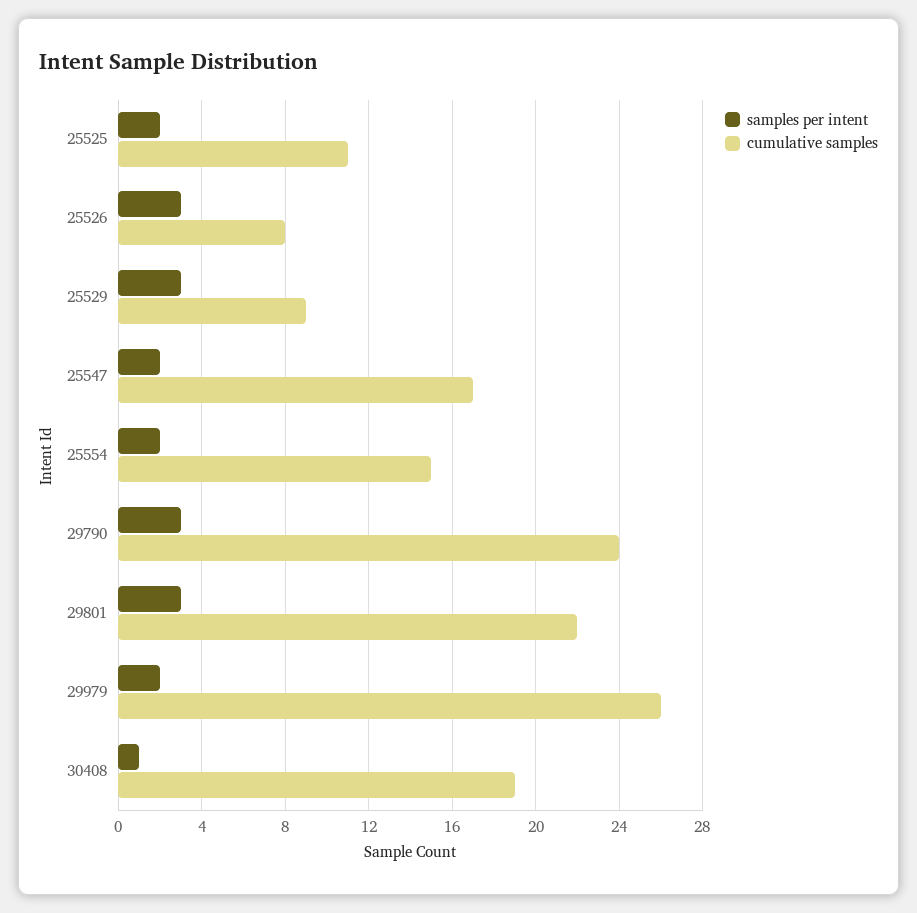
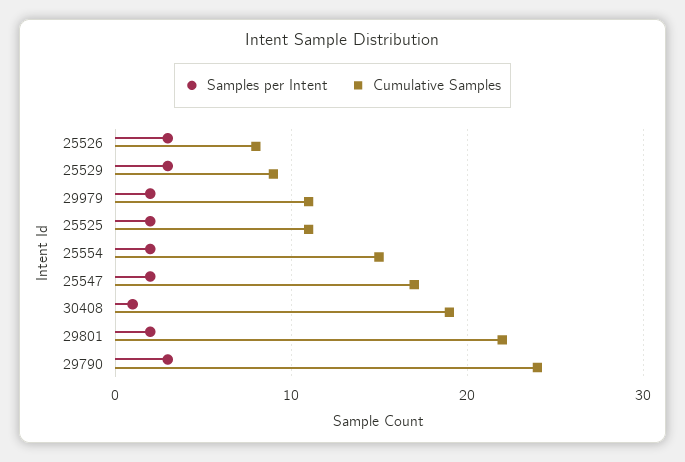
samples per intent, 29801: 3 -> 2
cumulative samples, 29979: 26 -> 11

